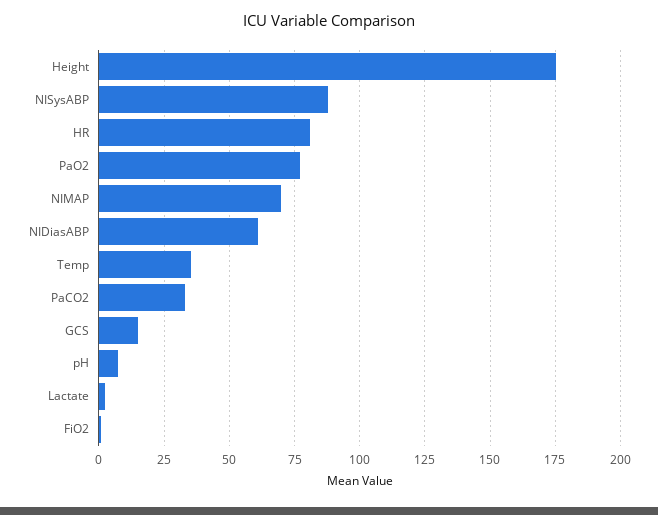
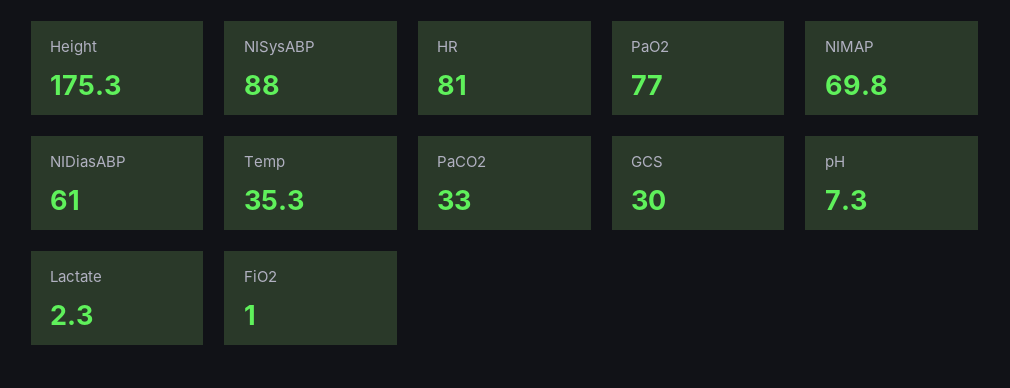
GCS: 15 -> 30

